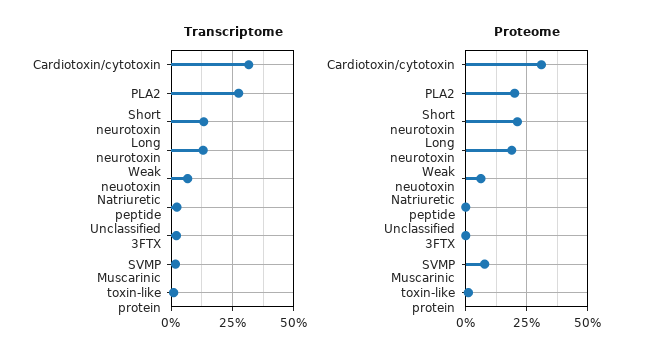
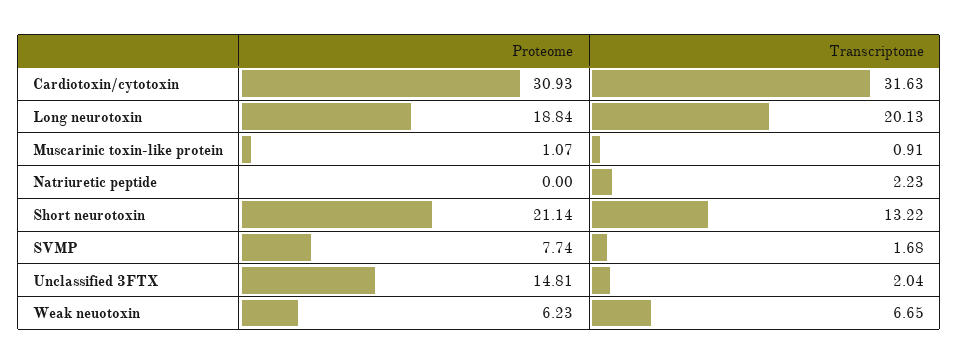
Transcriptome, PLA2: 27.5 -> none
Transcriptome, Long neurotoxin: 12.5 -> 20.13
Proteome, PLA2: 20 -> none
Proteome, Unclassified 3FTX: 0 -> 14.81

